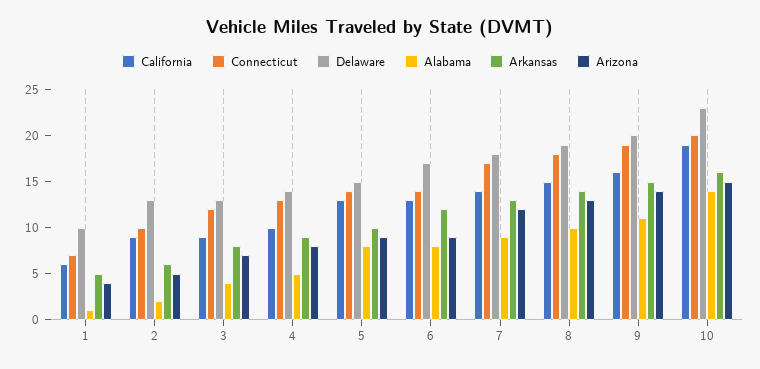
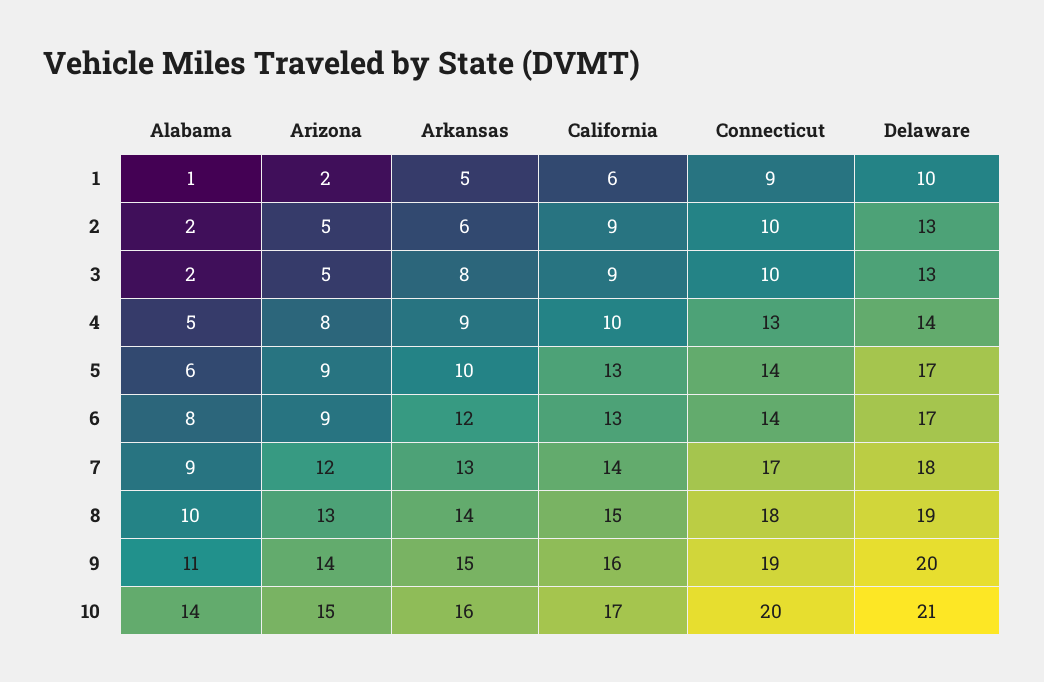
Connecticut, 1: 7 -> 9
Arizona, 1: 4 -> 2
Connecticut, 3: 12 -> 10
Alabama, 3: 4 -> 2
Arizona, 3: 7 -> 5
Delaware, 5: 15 -> 17
Alabama, 5: 8 -> 6
California, 10: 19 -> 17
Delaware, 10: 23 -> 21

